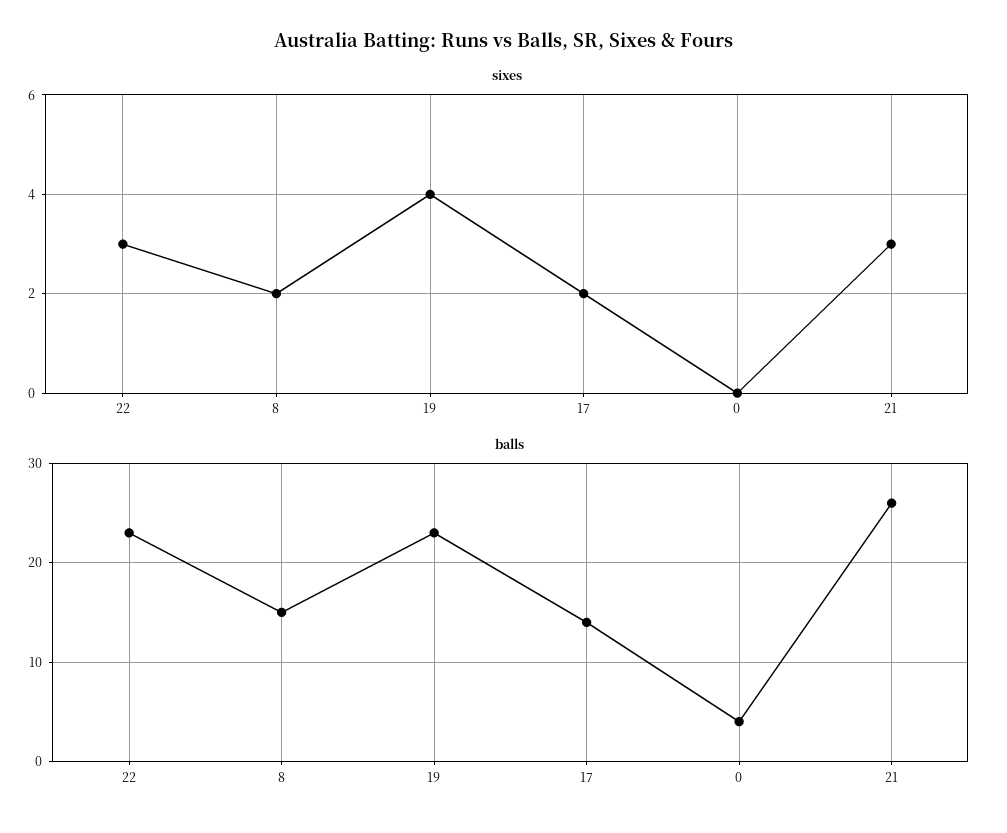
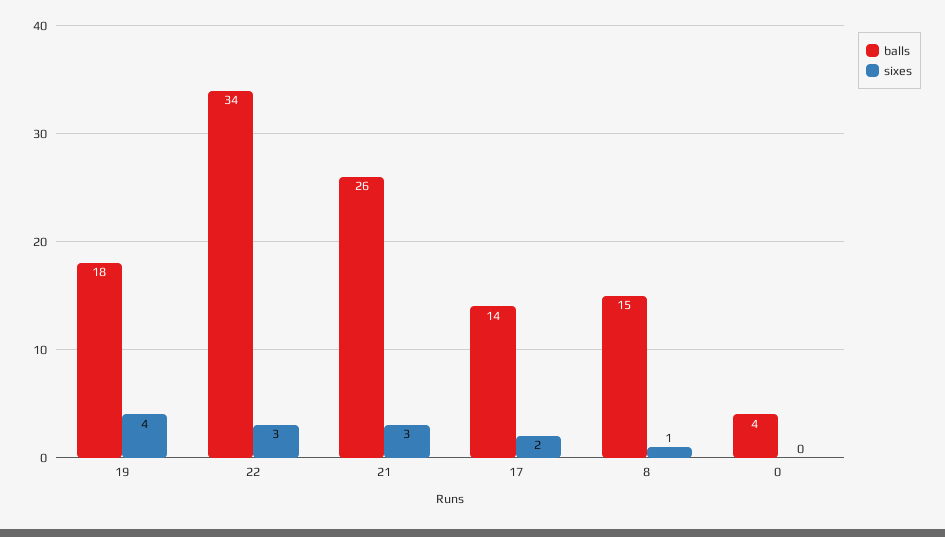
sixes, 8: 2 -> 1
balls, 22: 23 -> 34
balls, 19: 23 -> 18

